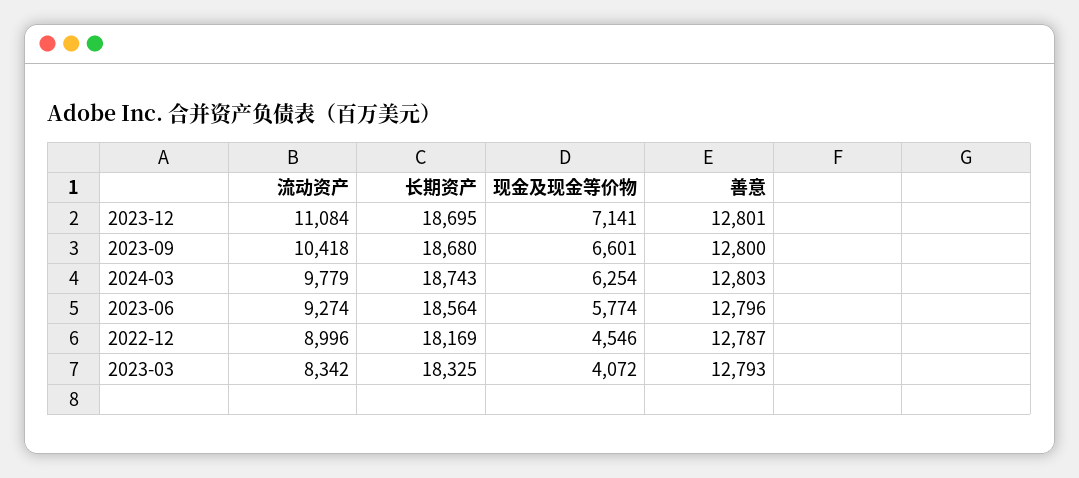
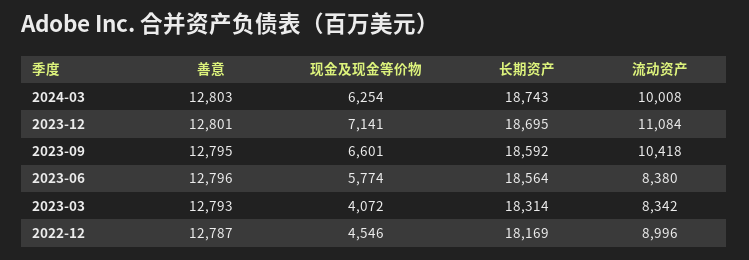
长期资产, 2023-09: 18680 -> 18592
善意, 2023-09: 12800 -> 12795
流动资产, 2024-03: 9779 -> 10008
流动资产, 2023-06: 9274 -> 8380
长期资产, 2023-03: 18325 -> 18314

